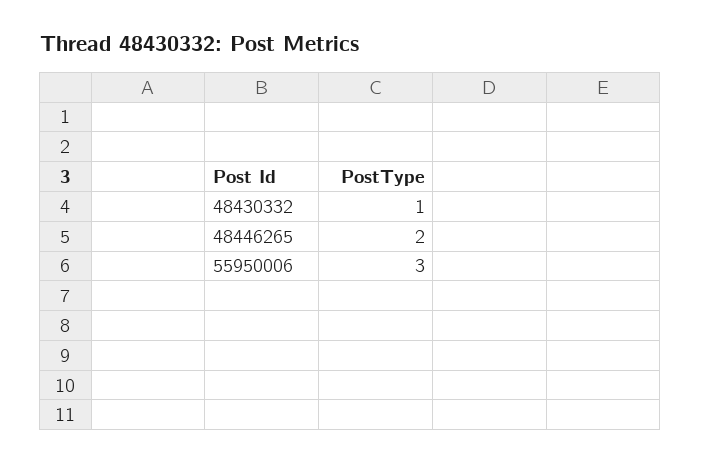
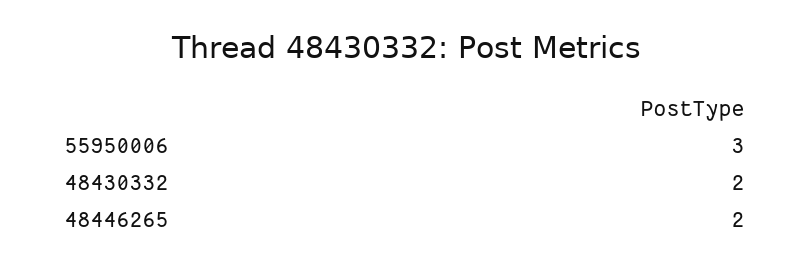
48430332: 1 -> 2

